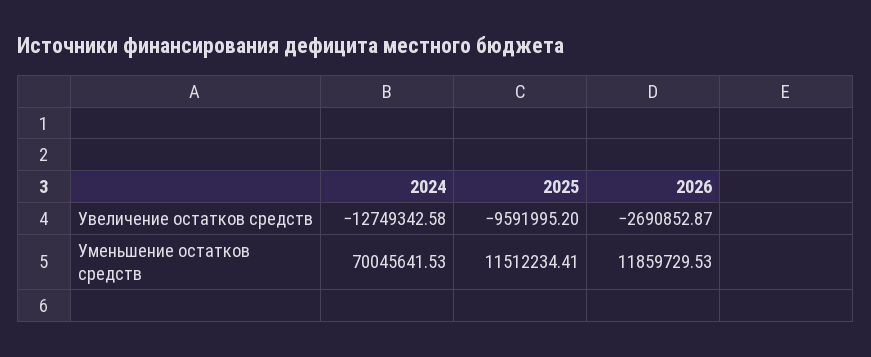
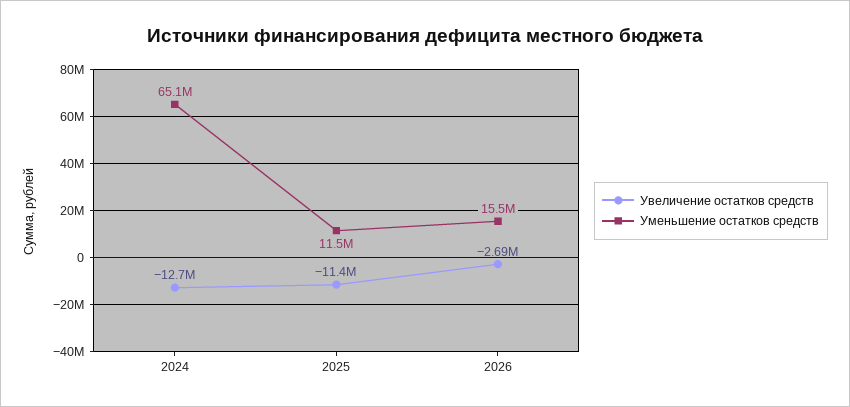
Увеличение остатков средств, 2025: -9591995.2 -> -11400000
Уменьшение остатков средств, 2024: 70045641.53 -> 65100000
Уменьшение остатков средств, 2026: 11859729.53 -> 15500000

